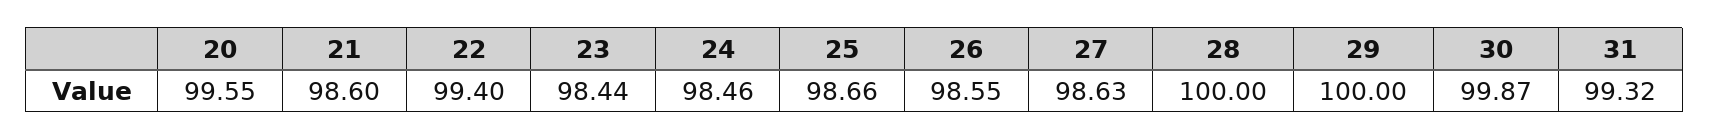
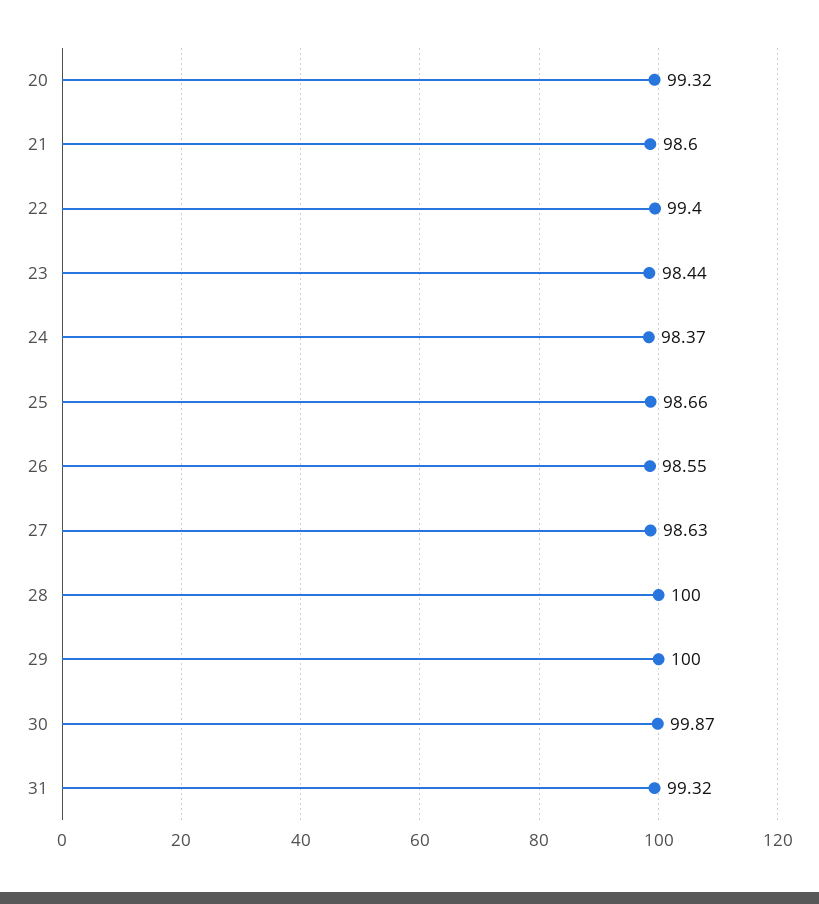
20: 99.55 -> 99.32
24: 98.46 -> 98.37

